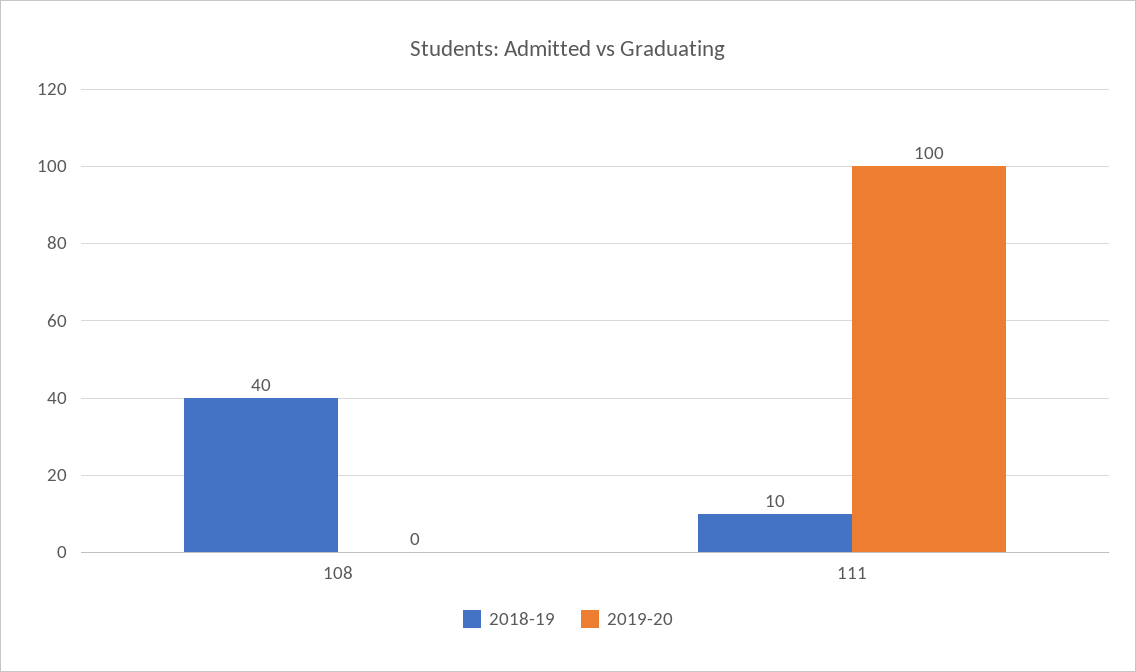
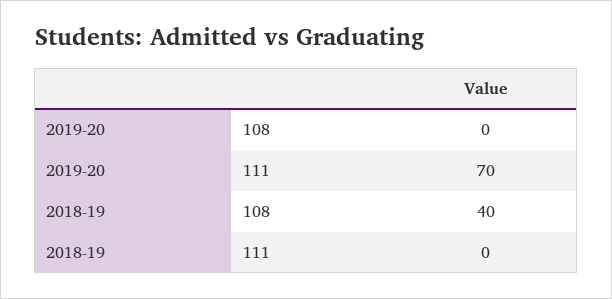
2018-19, 111: 10 -> 0
2019-20, 111: 100 -> 70

